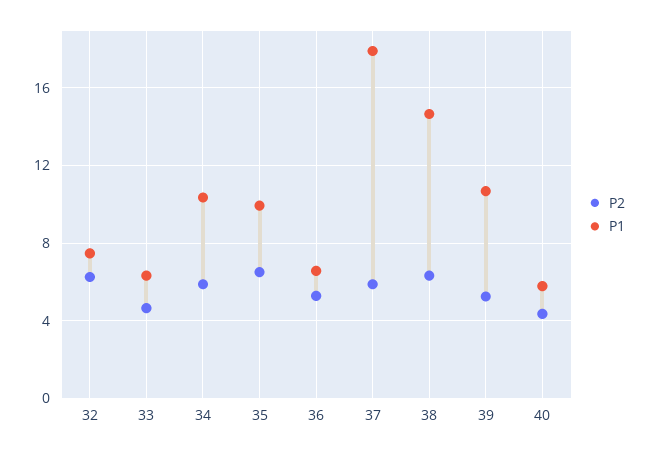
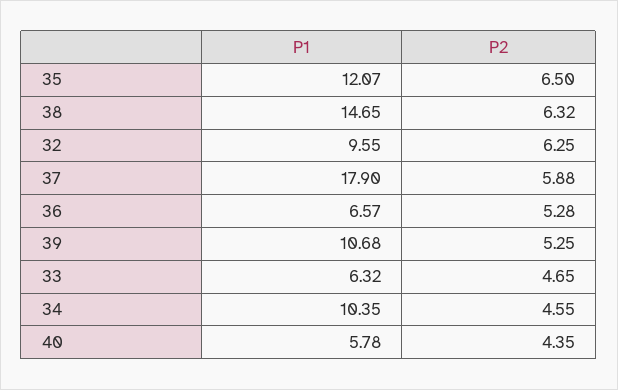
P1, 32: 7.5 -> 9.55
P2, 34: 6 -> 4.55
P1, 35: 10 -> 12.07

